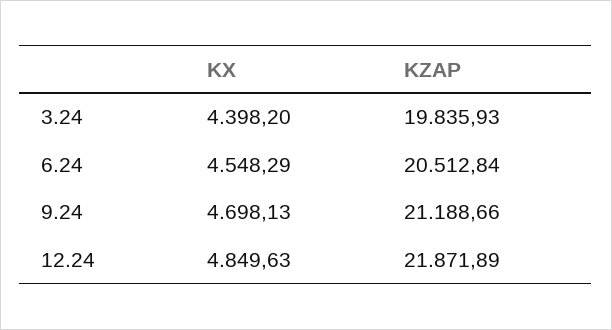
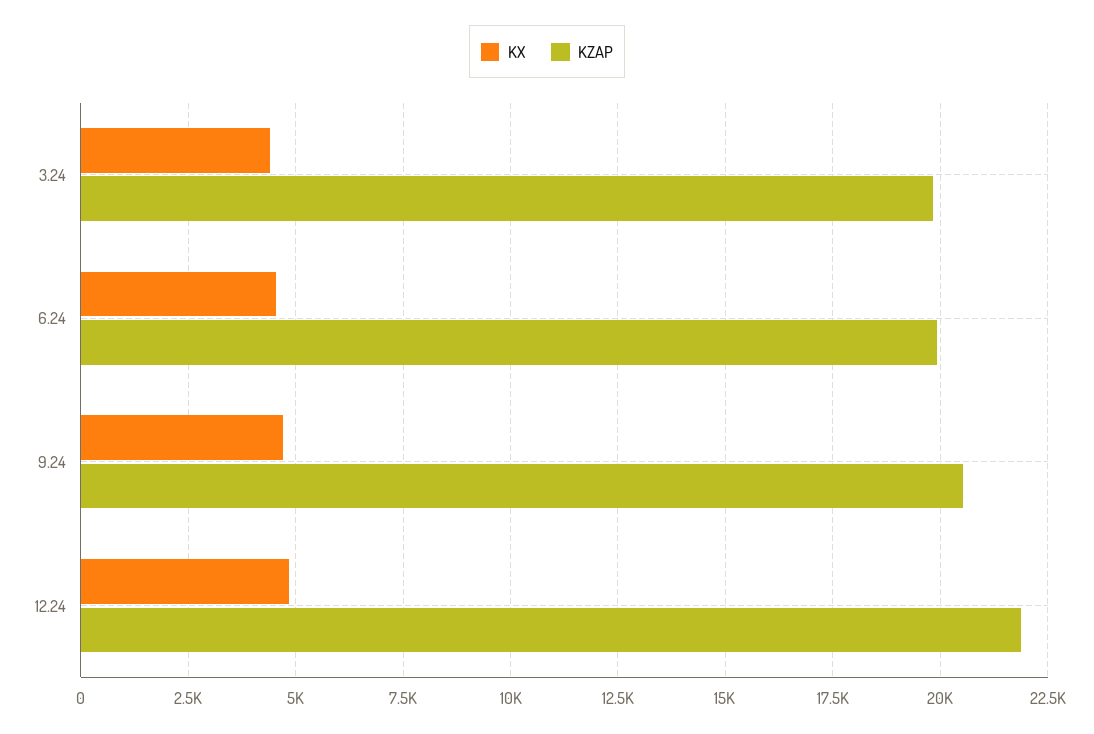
KZAP, 6.24: 20512.84 -> 20000
KZAP, 9.24: 21188.66 -> 20500

